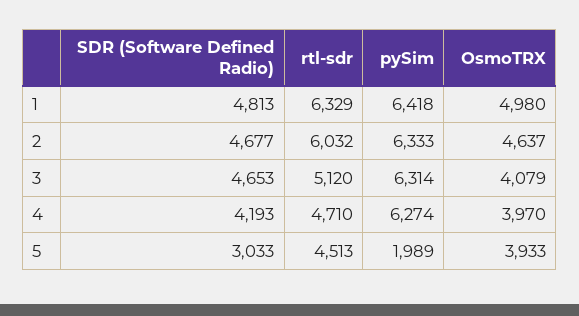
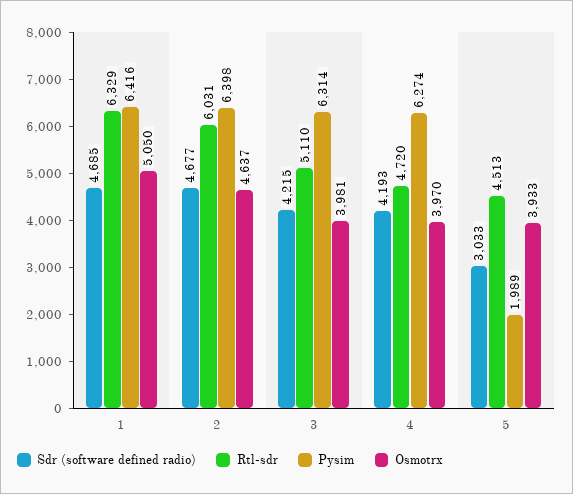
SDR (Software Defined Radio), 1: 4813 -> 4685
pySim, 1: 6418 -> 6416
OsmoTRX, 1: 4980 -> 5050
rtl-sdr, 2: 6032 -> 6031
pySim, 2: 6333 -> 6398
SDR (Software Defined Radio), 3: 4653 -> 4215
rtl-sdr, 3: 5120 -> 5110
OsmoTRX, 3: 4079 -> 3981
rtl-sdr, 4: 4710 -> 4720

